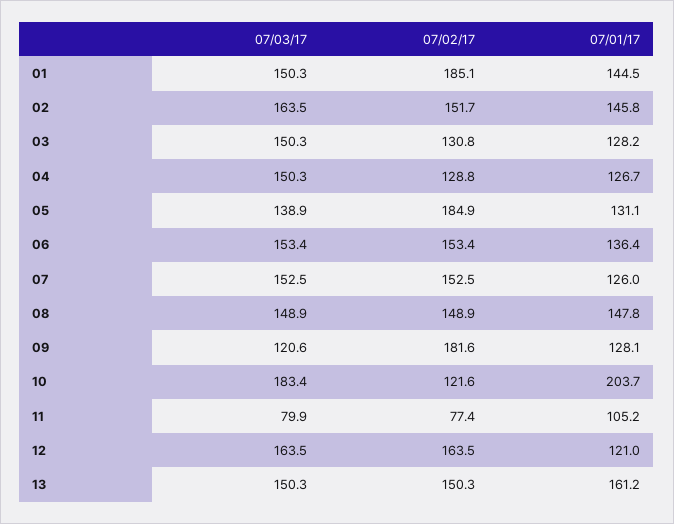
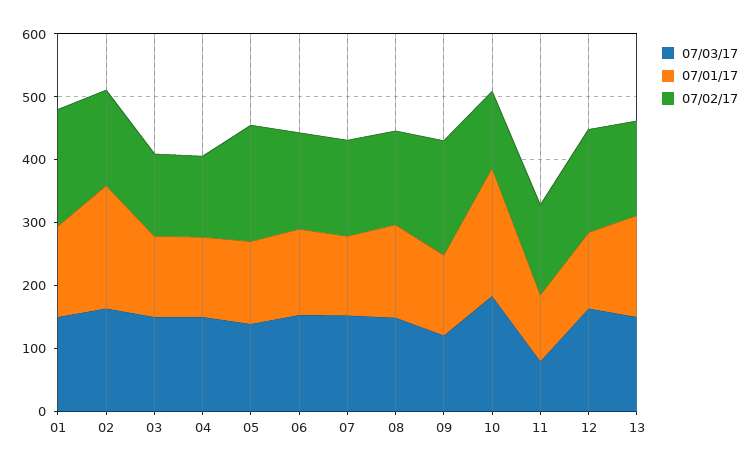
07/01/17, 02: 145.8 -> 200
07/02/17, 11: 77.4 -> 140

